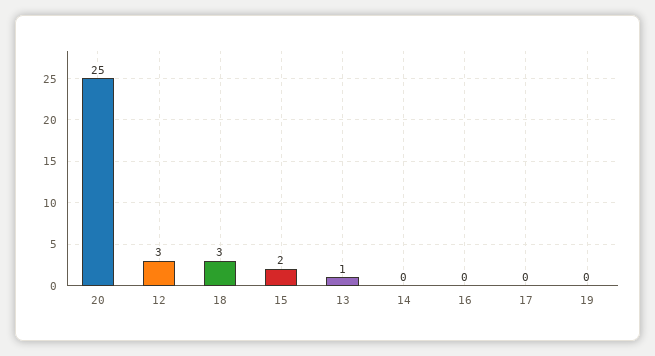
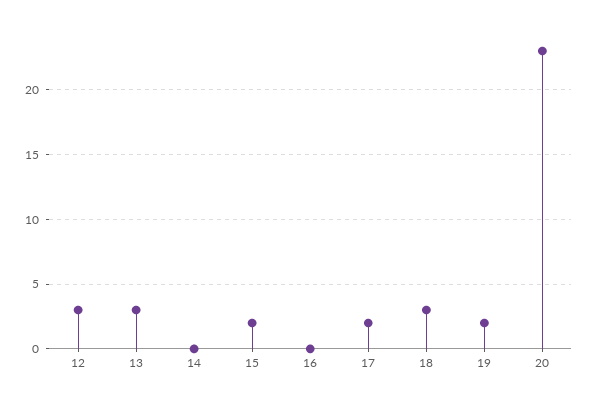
20: 25 -> 23
13: 1 -> 3
17: 0 -> 2
19: 0 -> 2

